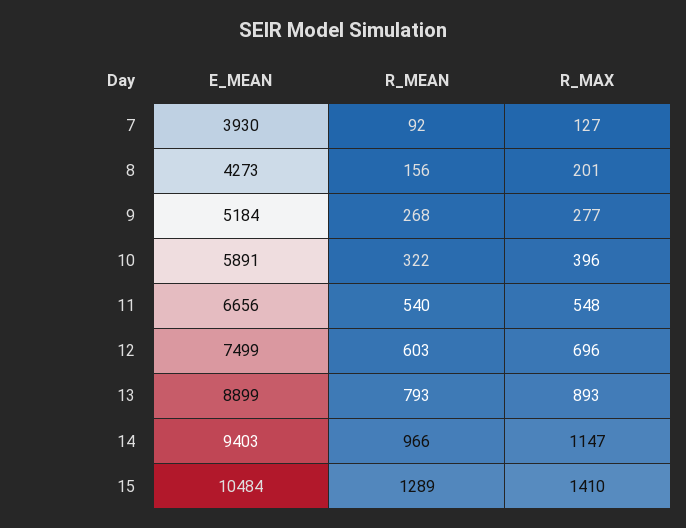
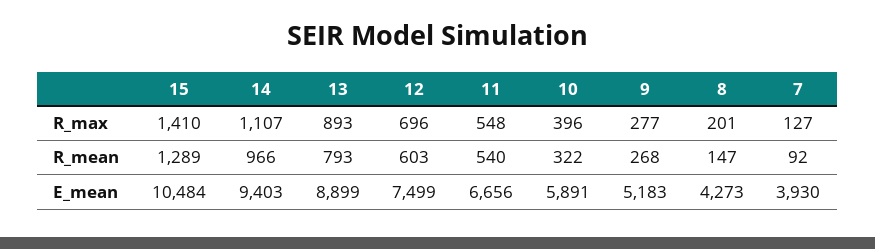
R_MEAN, 8: 156 -> 147
E_MEAN, 9: 5184 -> 5183
R_MAX, 14: 1147 -> 1107

